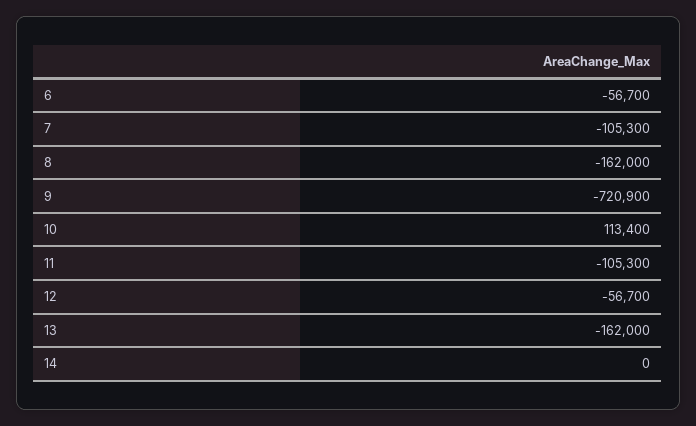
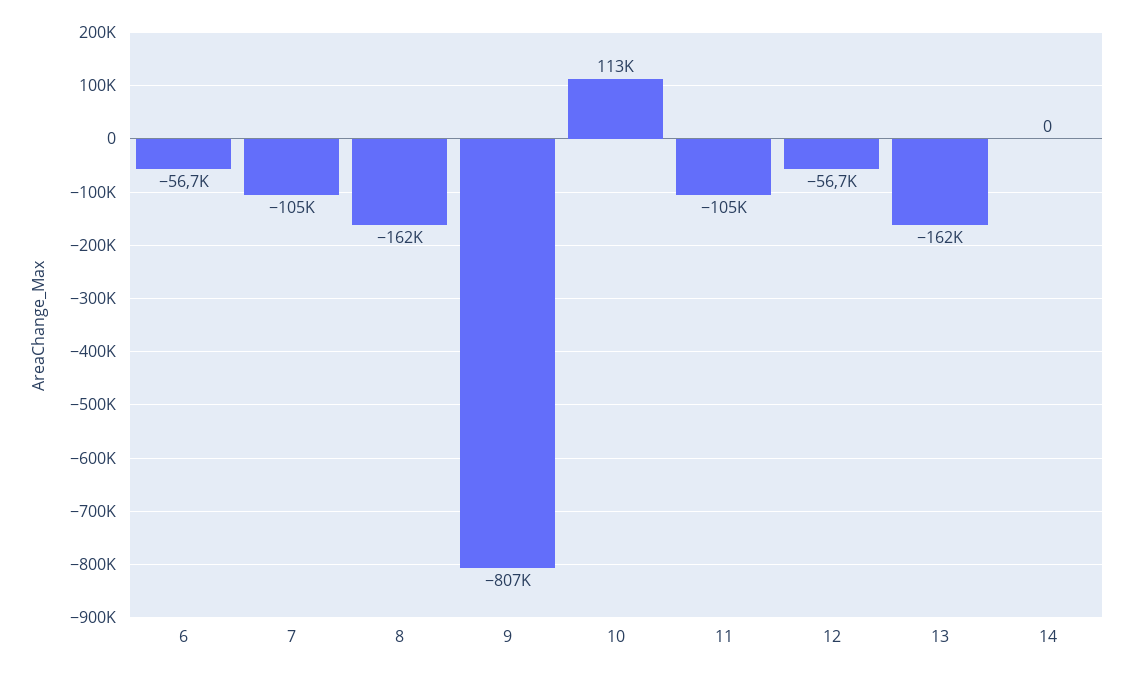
9: -720900 -> -807000

